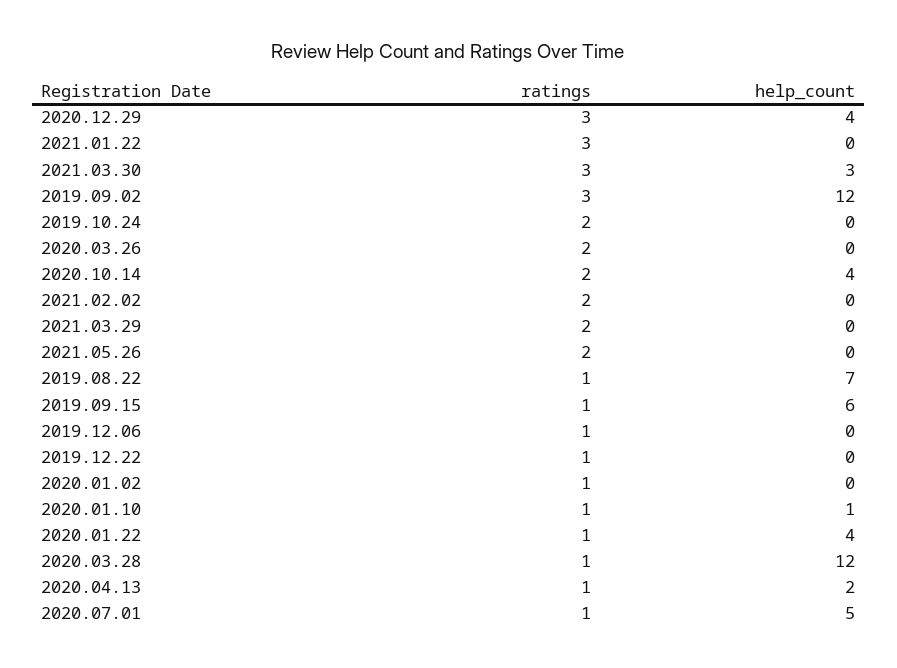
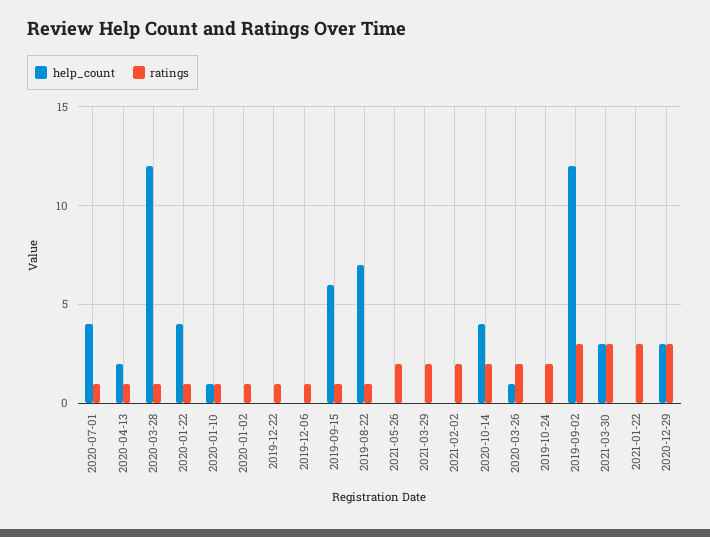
help_count, 2020.12.29: 4 -> 3
help_count, 2020.03.26: 0 -> 1
help_count, 2020.07.01: 5 -> 4

